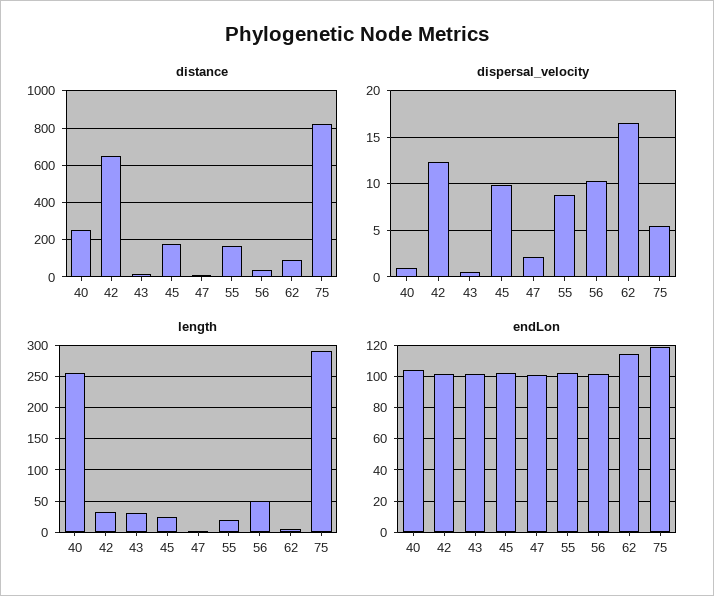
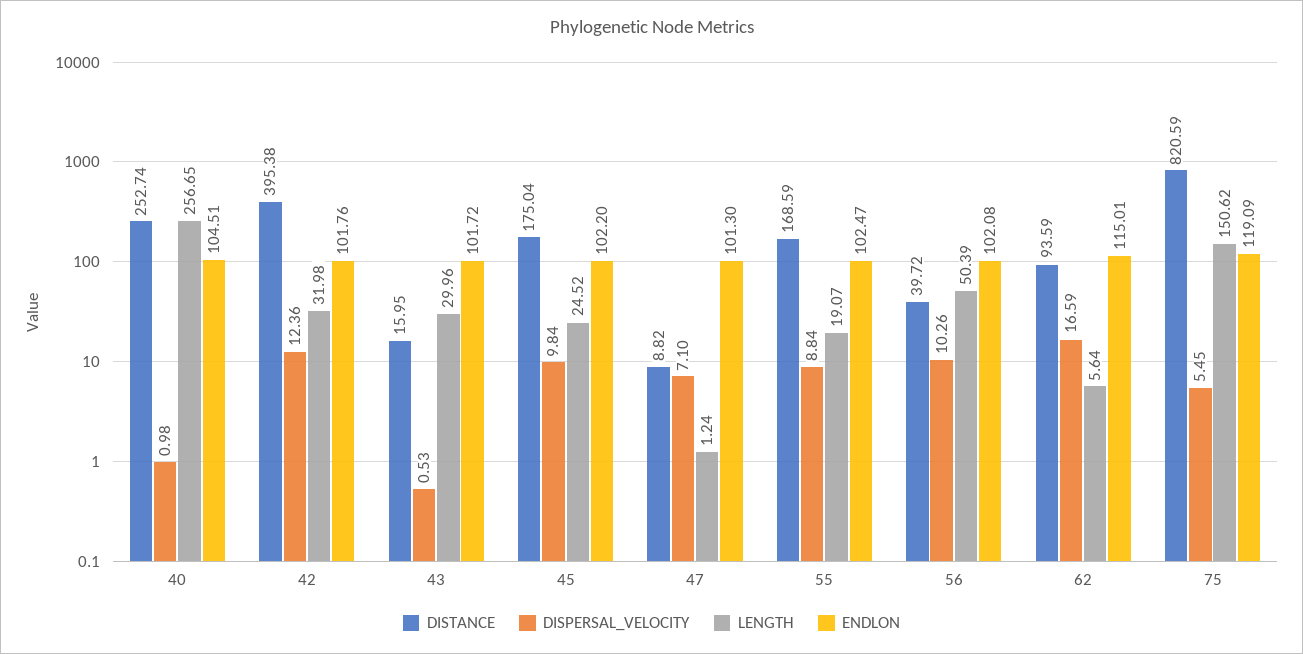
distance, 42: 650 -> 395.38
dispersal_velocity, 47: 2 -> 7.1
length, 75: 290 -> 150.62

